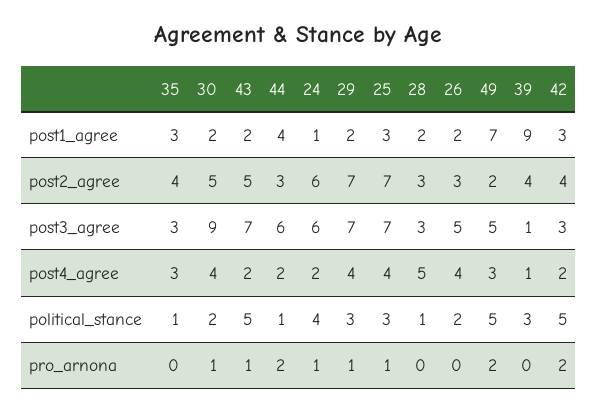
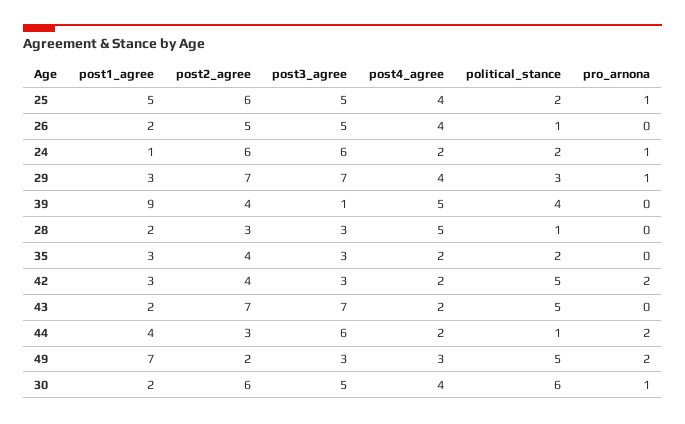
29, post1_agree: 2 -> 3
25, post1_agree: 3 -> 5
30, post2_agree: 5 -> 6
43, post2_agree: 5 -> 7
25, post2_agree: 7 -> 6
26, post2_agree: 3 -> 5
30, post3_agree: 9 -> 5
25, post3_agree: 7 -> 5
49, post3_agree: 5 -> 3
35, post4_agree: 3 -> 2
39, post4_agree: 1 -> 5
35, political_stance: 1 -> 2
30, political_stance: 2 -> 6
24, political_stance: 4 -> 2
25, political_stance: 3 -> 2
26, political_stance: 2 -> 1
39, political_stance: 3 -> 4
43, pro_arnona: 1 -> 0

